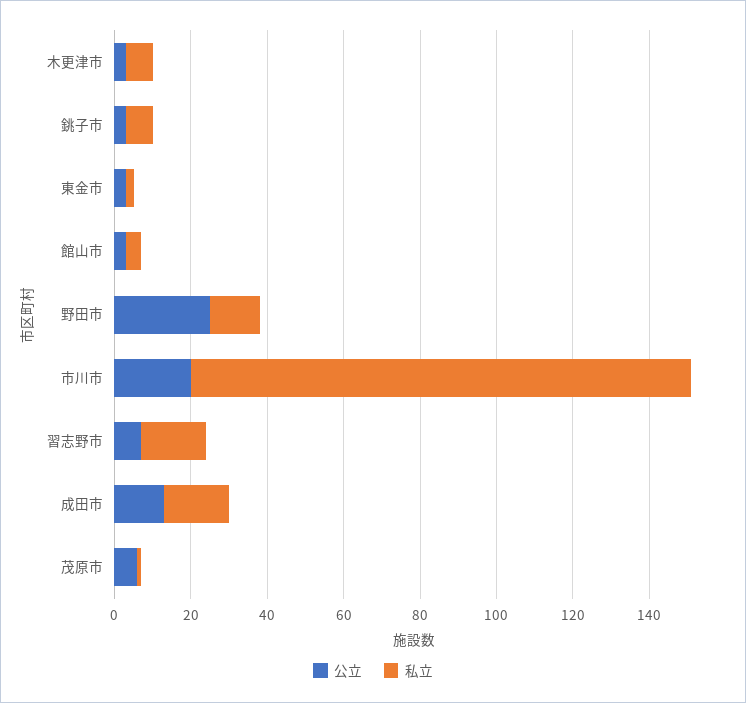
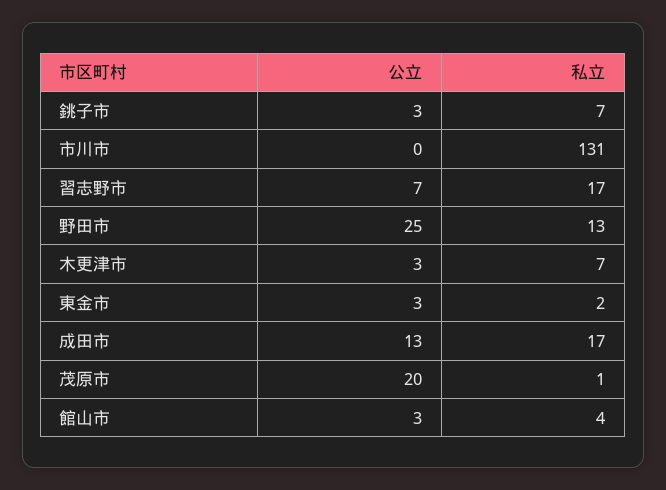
公立, 市川市: 20 -> 0
公立, 茂原市: 5 -> 20

